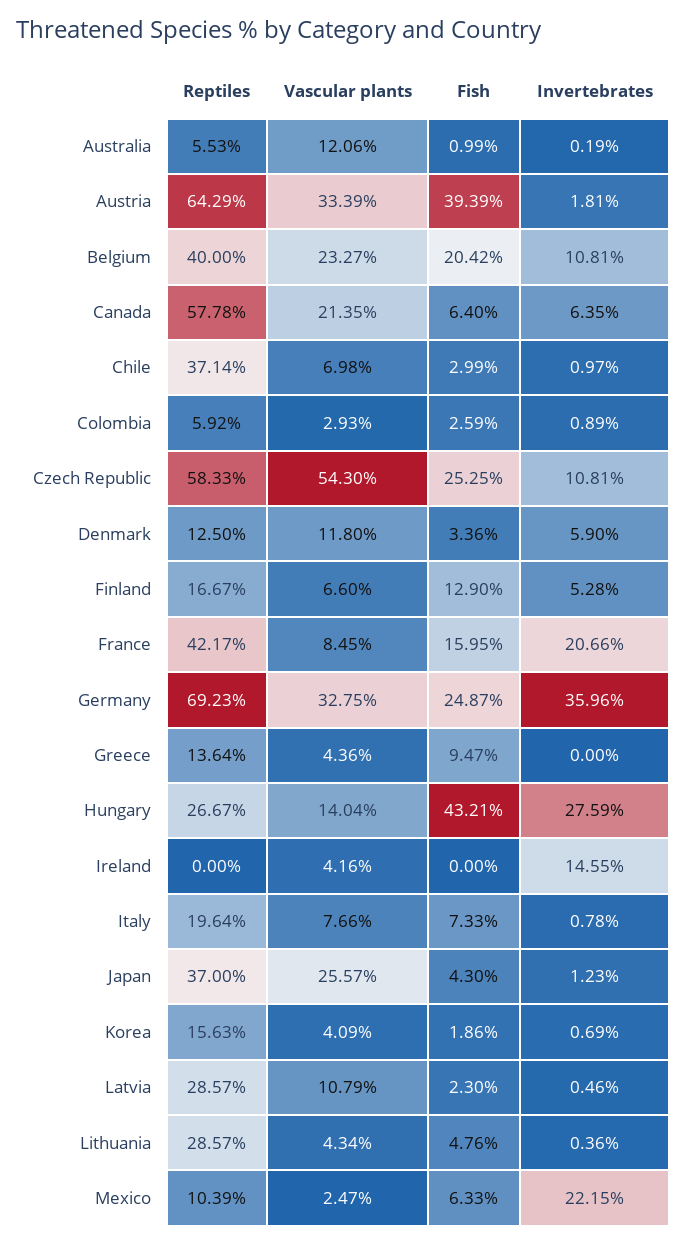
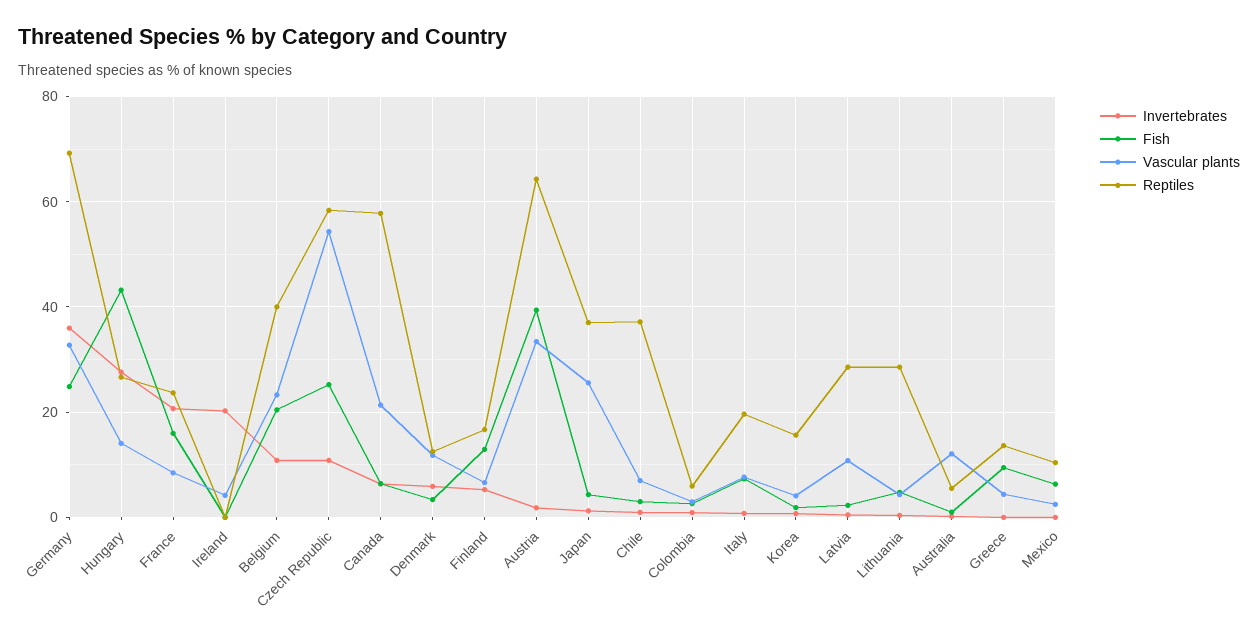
Reptiles, France: 42.17 -> 24
Invertebrates, Ireland: 14.55 -> 20
Invertebrates, Mexico: 22.15 -> 0

